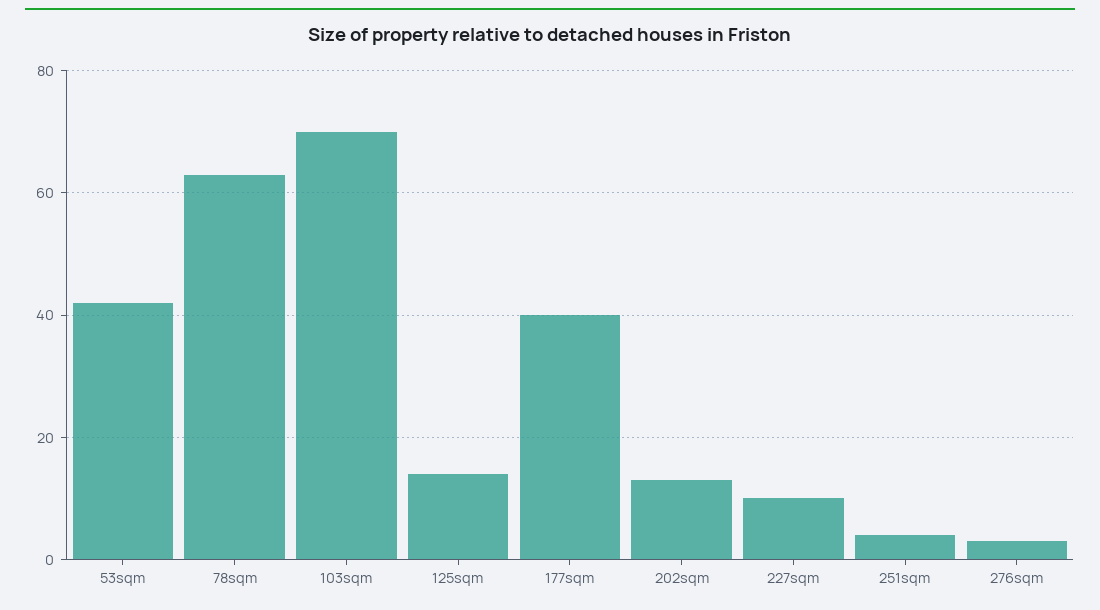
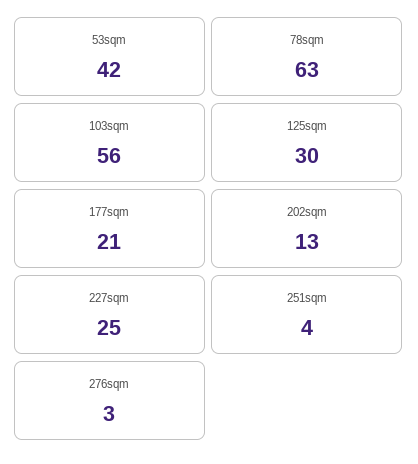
103sqm: 70 -> 56
125sqm: 15 -> 30
177sqm: 40 -> 21
227sqm: 10 -> 25

